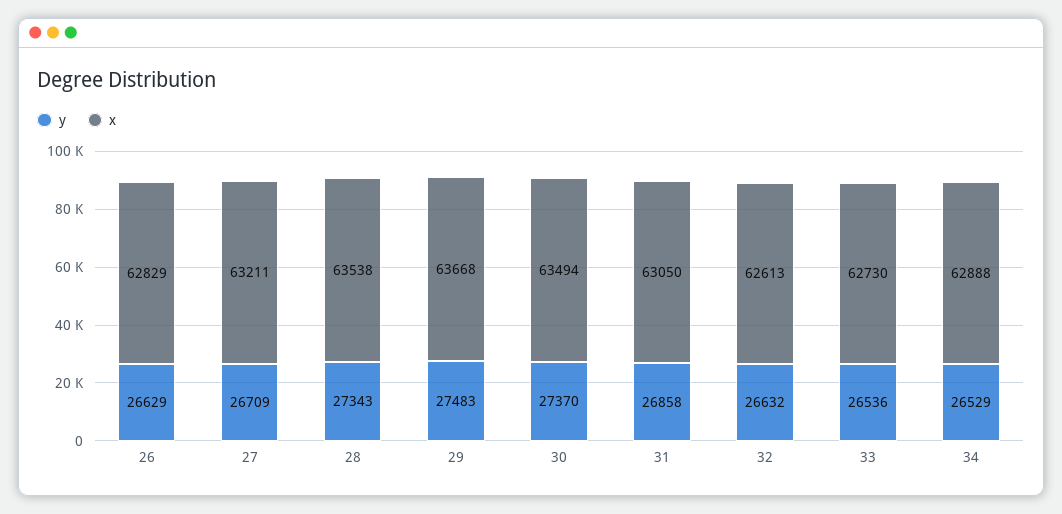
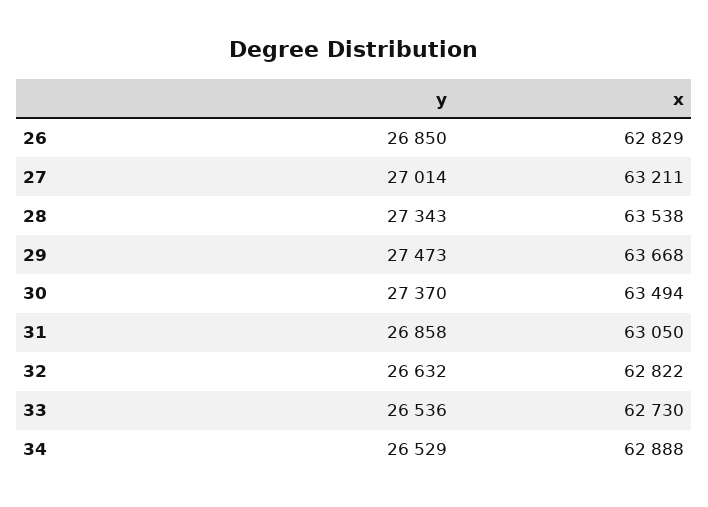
y, 26: 26629 -> 26850
y, 27: 26709 -> 27014
y, 29: 27483 -> 27473
x, 32: 62613 -> 62822

